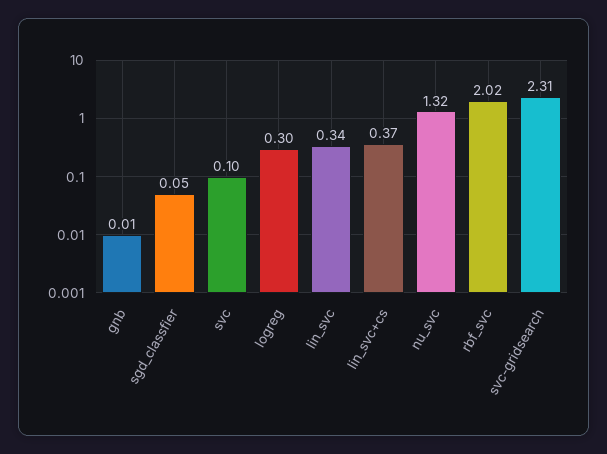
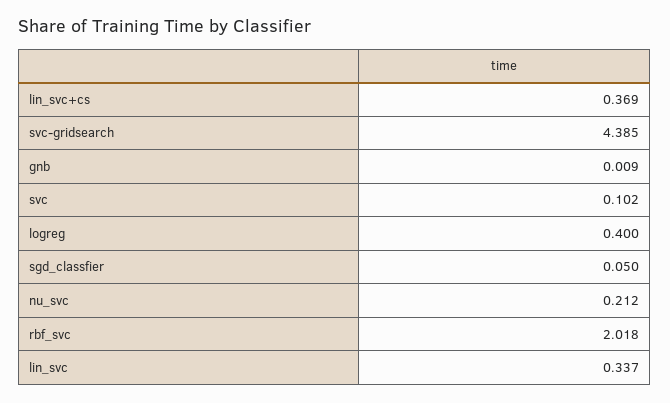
logreg: 0.3 -> 0.4
nu_svc: 1.32 -> 0.212
svc-gridsearch: 2.31 -> 4.385

